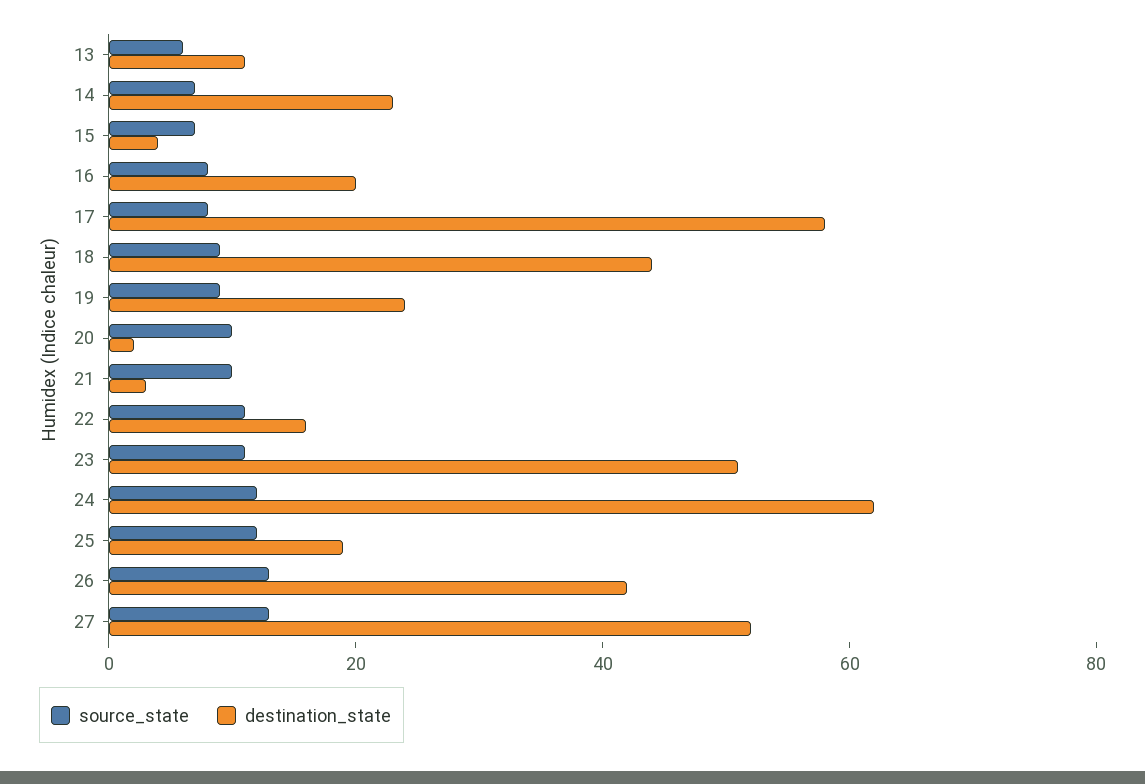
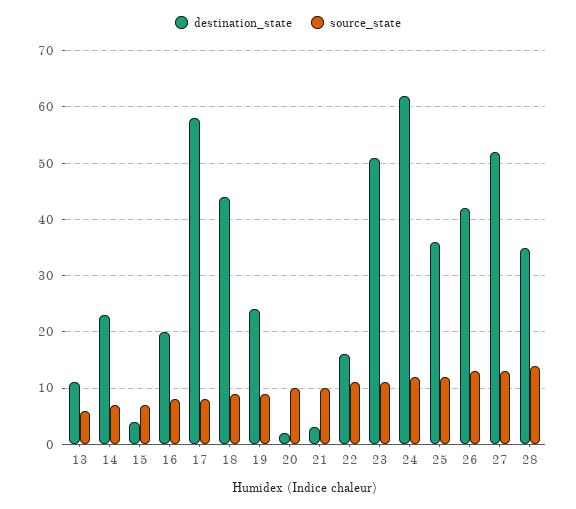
destination_state, 25: 20 -> 35
destination_state, 28: none -> 35
source_state, 28: none -> 15

